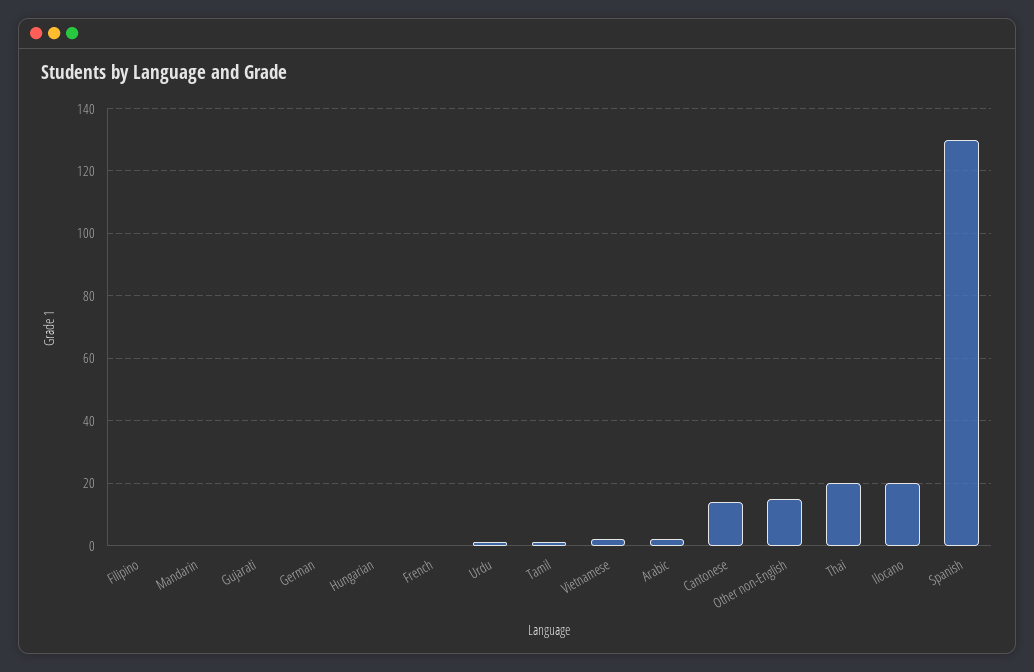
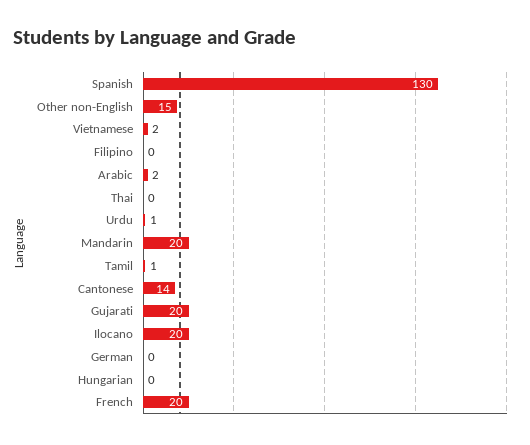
Mandarin: 0 -> 20
Gujarati: 0 -> 20
French: 0 -> 20
Thai: 20 -> 0

